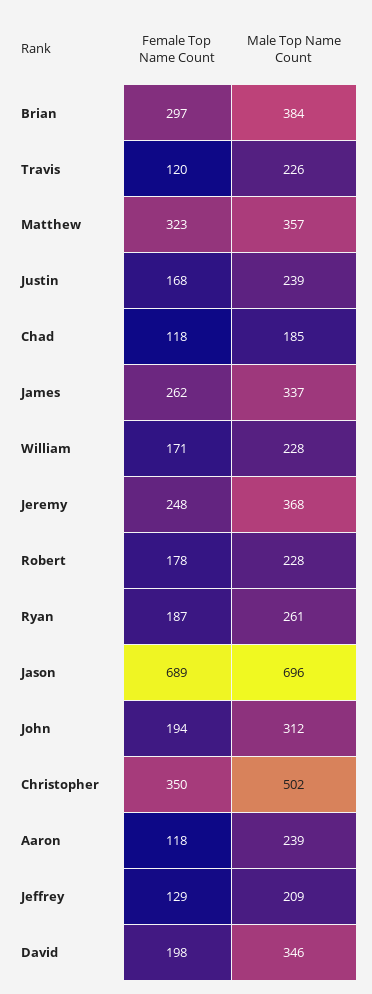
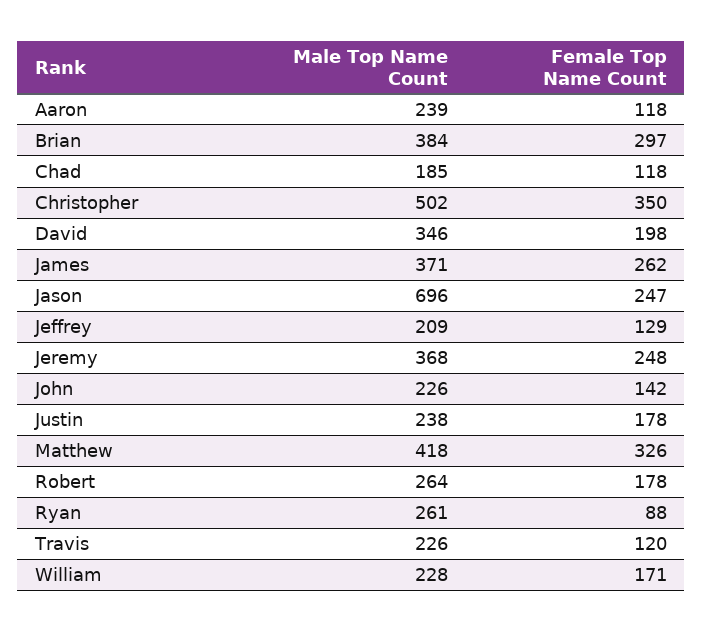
Female Top Name Count, Matthew: 323 -> 326
Male Top Name Count, Matthew: 357 -> 418
Female Top Name Count, Justin: 168 -> 178
Male Top Name Count, Justin: 239 -> 238
Male Top Name Count, James: 337 -> 371
Male Top Name Count, Robert: 228 -> 264
Female Top Name Count, Ryan: 187 -> 88
Female Top Name Count, Jason: 689 -> 247
Female Top Name Count, John: 194 -> 142
Male Top Name Count, John: 312 -> 226

